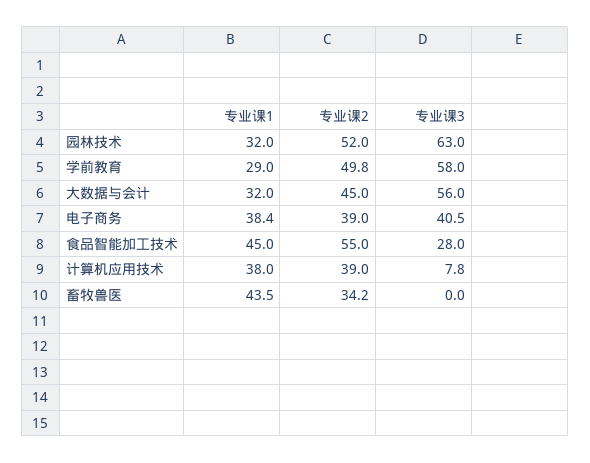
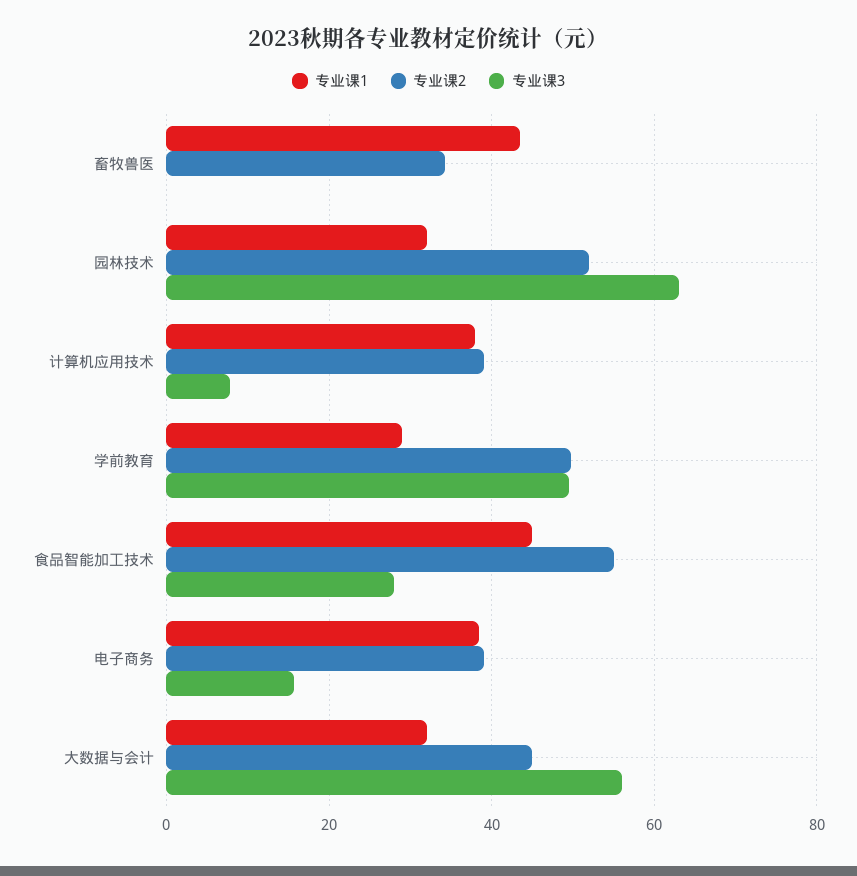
专业课3, 学前教育: 58 -> 50
专业课3, 电子商务: 40.5 -> 16

